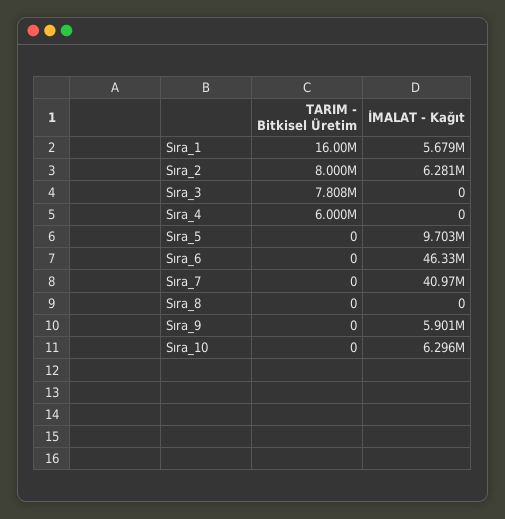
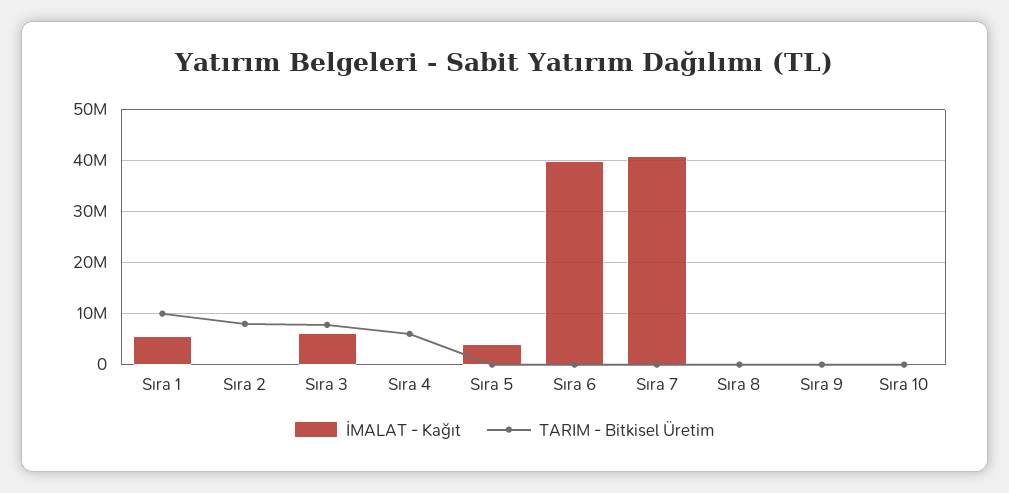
TARIM - Bitkisel Üretim, Sıra_1: 16000000 -> 10000000
İMALAT - Kağıt, Sıra_2: 6281000 -> 0
İMALAT - Kağıt, Sıra_3: 0 -> 6000000
İMALAT - Kağıt, Sıra_5: 9703000 -> 4000000
İMALAT - Kağıt, Sıra_6: 46330000 -> 40000000
İMALAT - Kağıt, Sıra_9: 5901000 -> 0
İMALAT - Kağıt, Sıra_10: 6296000 -> 0

